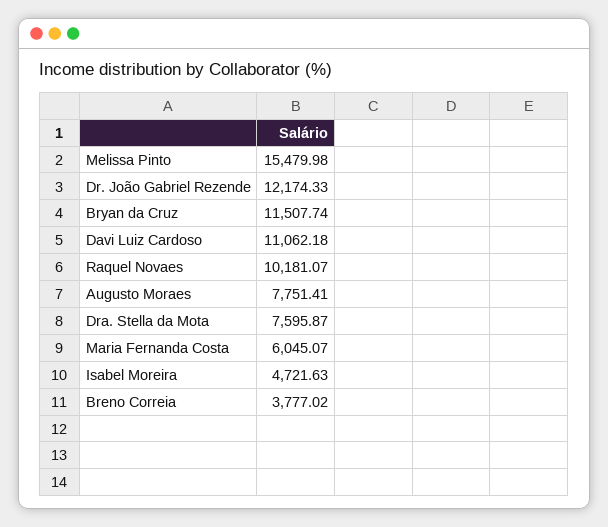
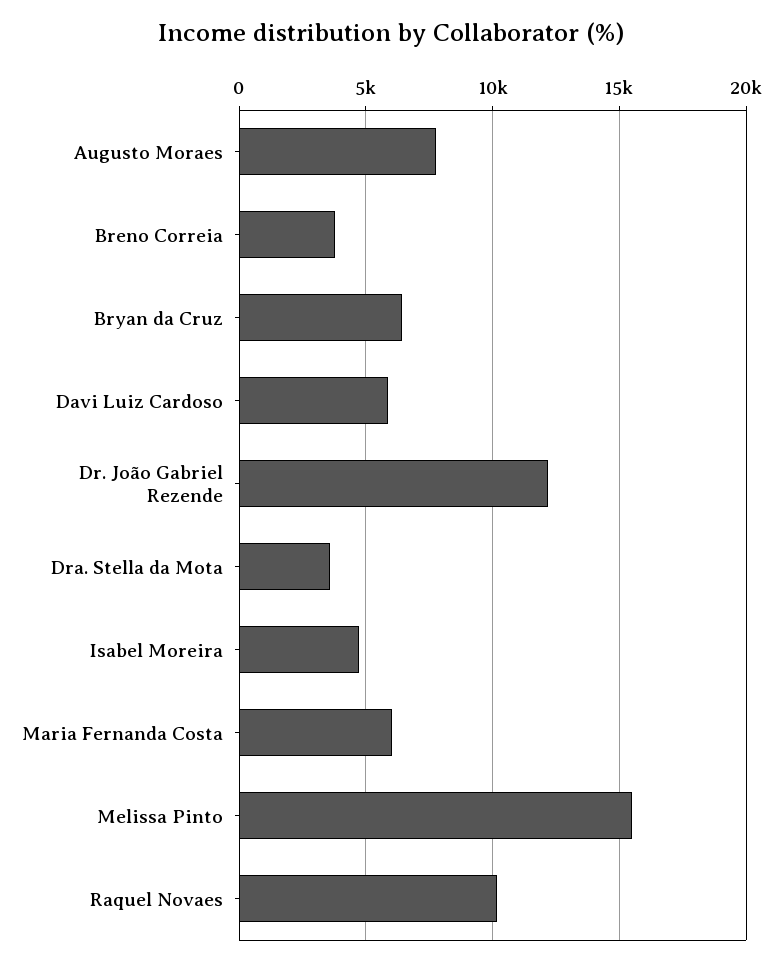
Bryan da Cruz: 11507.74 -> 6500
Davi Luiz Cardoso: 11062.18 -> 6000
Dra. Stella da Mota: 7595.87 -> 3500

